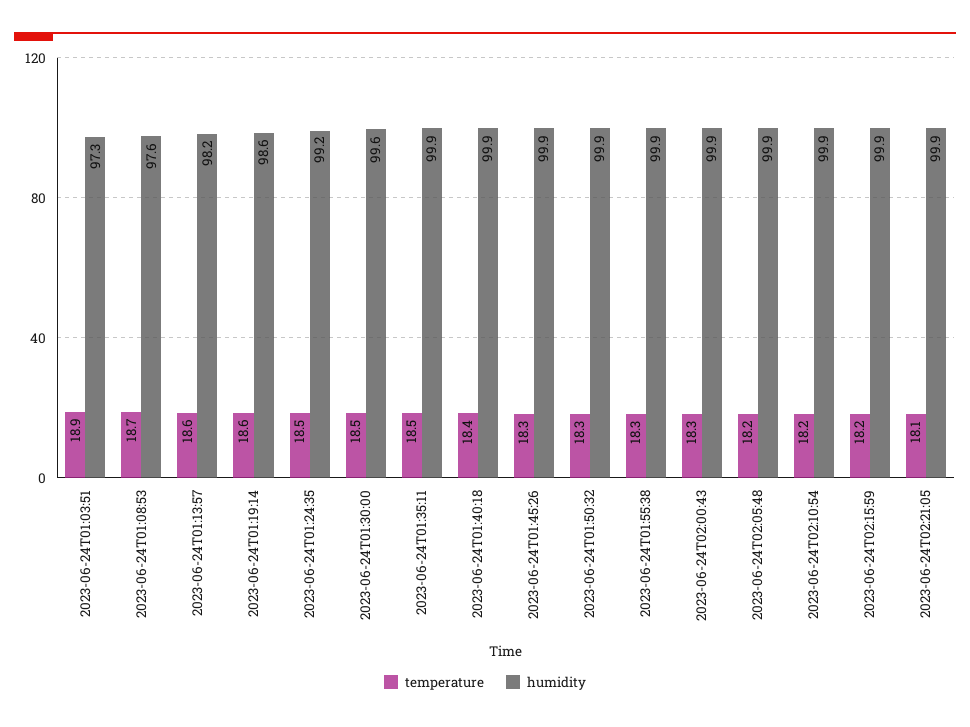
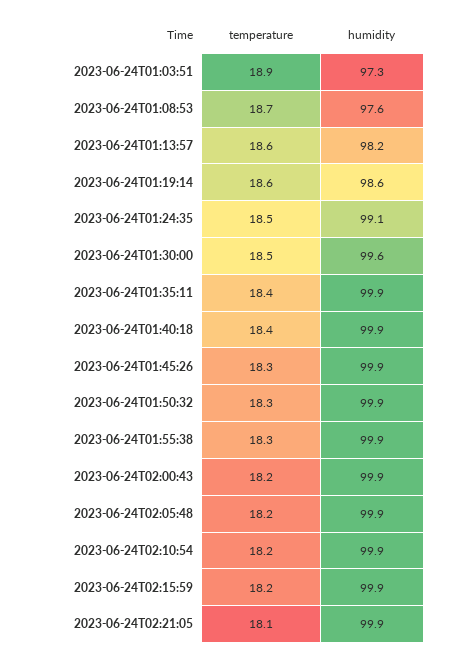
humidity, 2023-06-24T01:24:35: 99.2 -> 99.1
temperature, 2023-06-24T01:35:11: 18.5 -> 18.4
temperature, 2023-06-24T02:00:43: 18.3 -> 18.2

